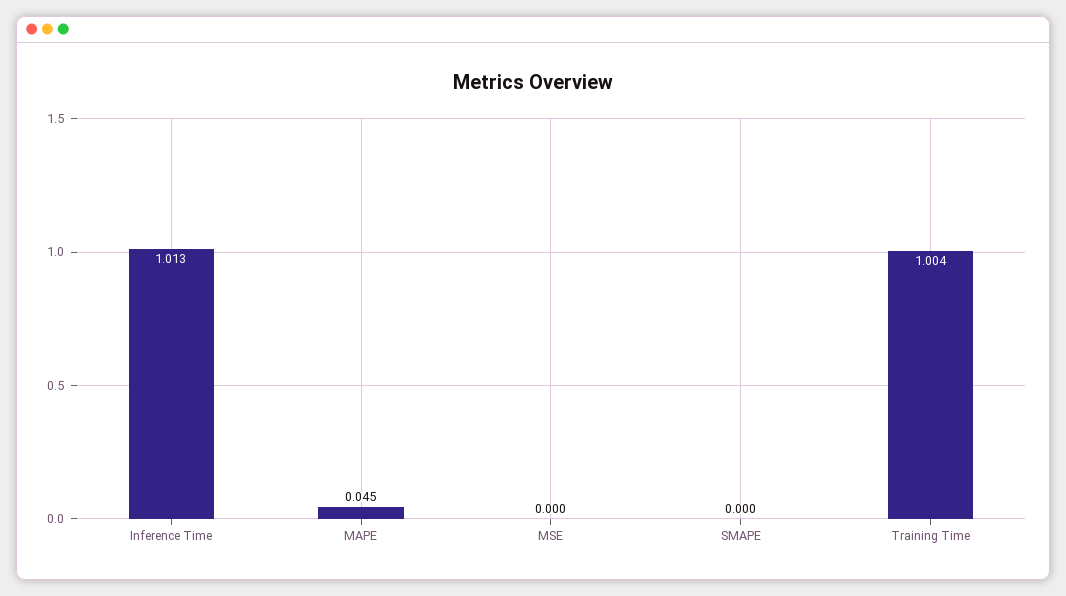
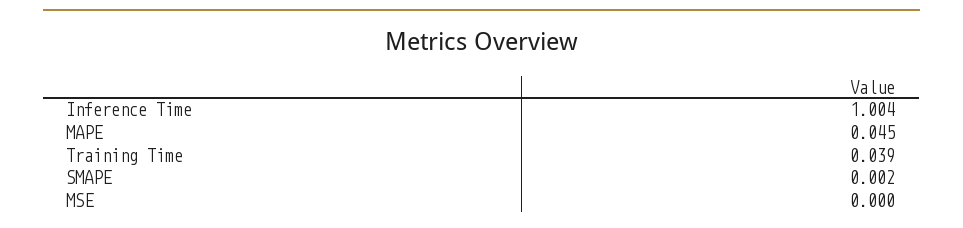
Inference Time: 1.013 -> 1.004
SMAPE: 0 -> 0.002
Training Time: 1.004 -> 0.039

